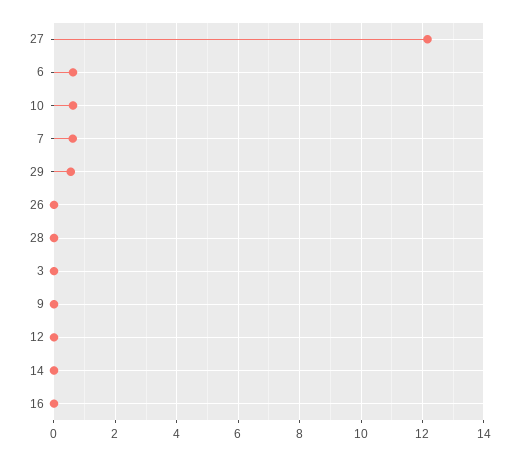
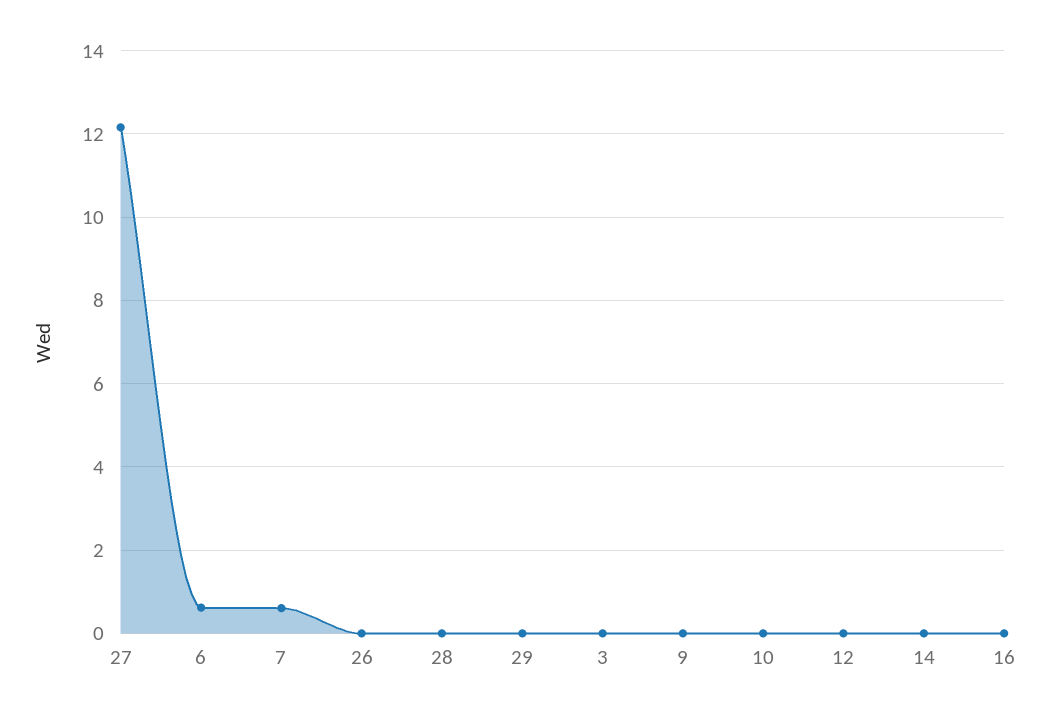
10: 0.6 -> 0
29: 0.6 -> 0

